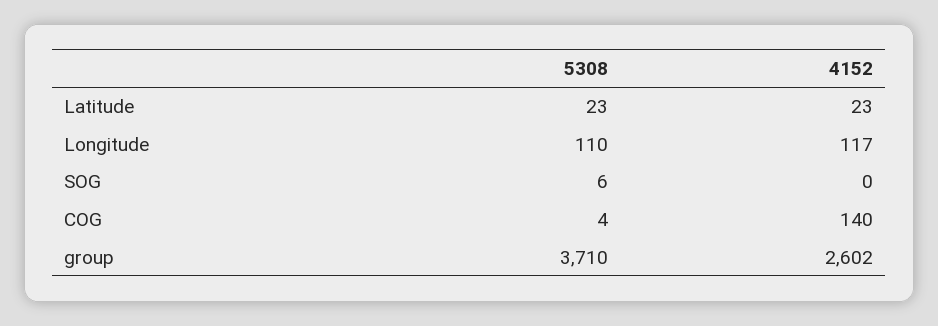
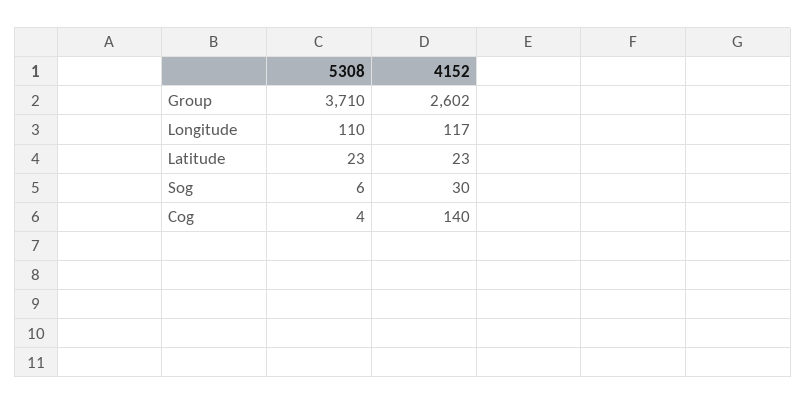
4152, SOG: 0 -> 30

